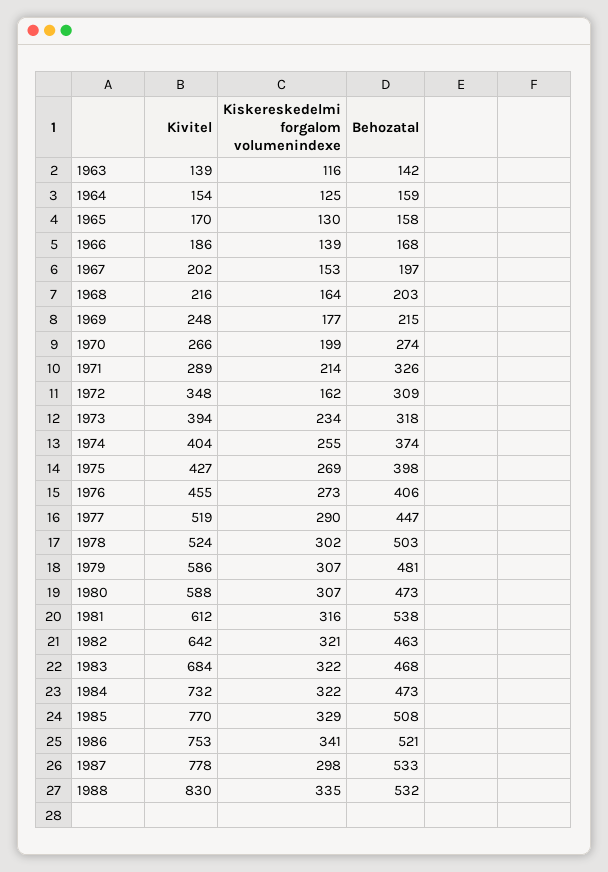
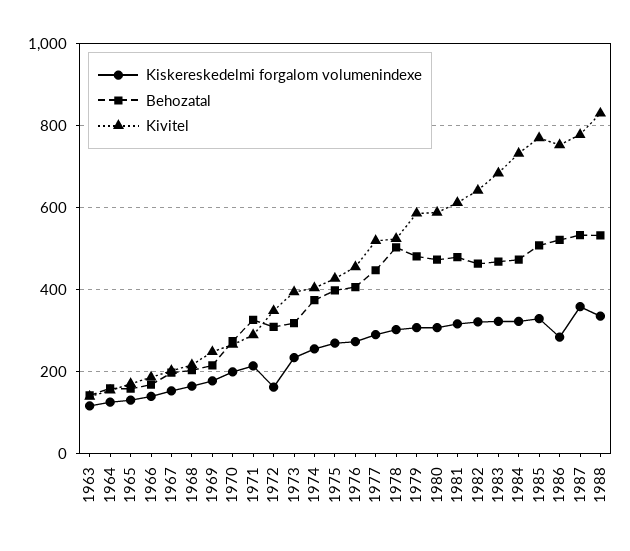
Behozatal, 1981: 538 -> 480
Kiskereskedelmi forgalom volumenindexe, 1986: 341 -> 280
Kiskereskedelmi forgalom volumenindexe, 1987: 298 -> 360

